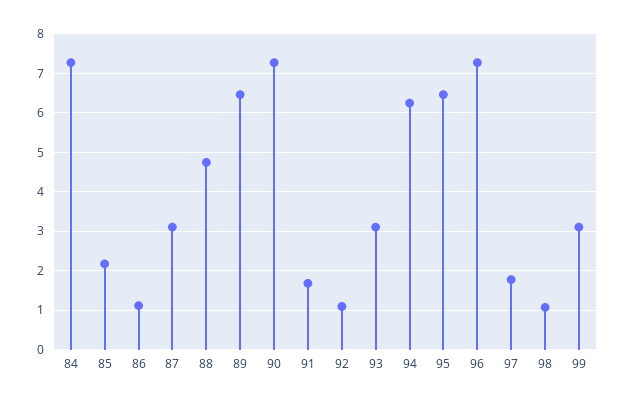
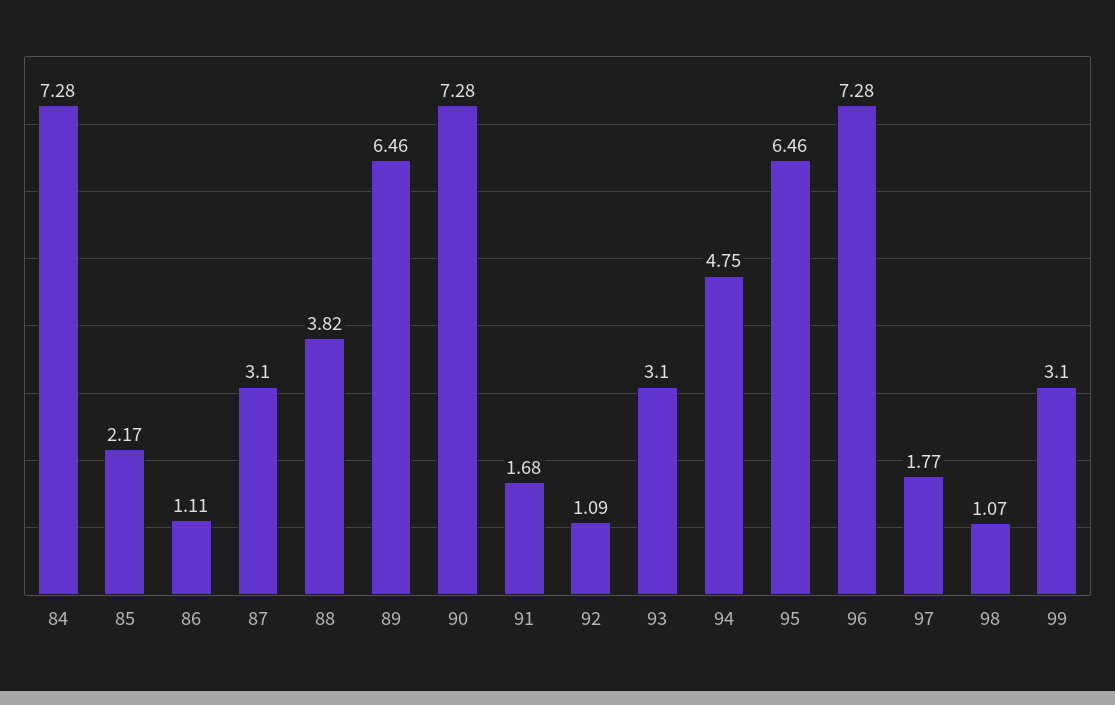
88: 4.8 -> 3.82
94: 6.2 -> 4.75

